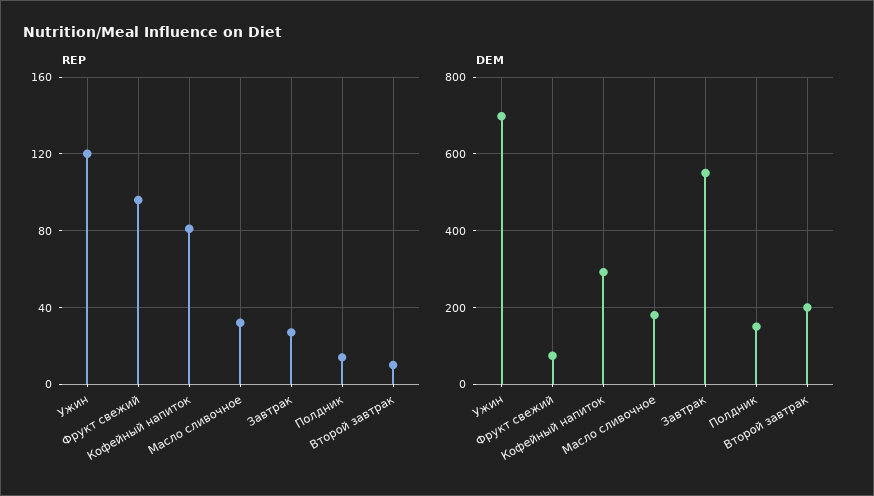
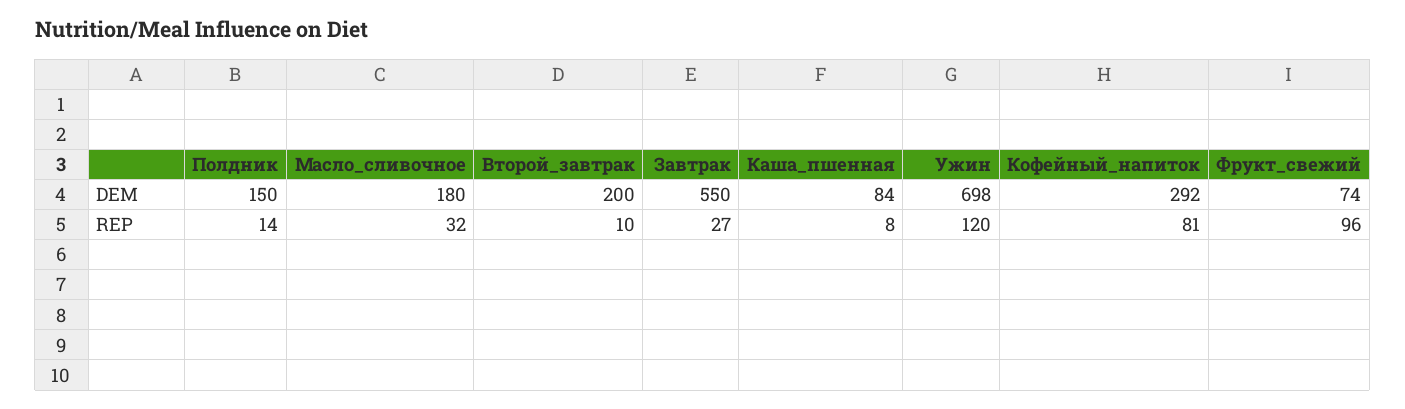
DEM, Каша_пшенная: none -> 84
REP, Каша_пшенная: none -> 8

